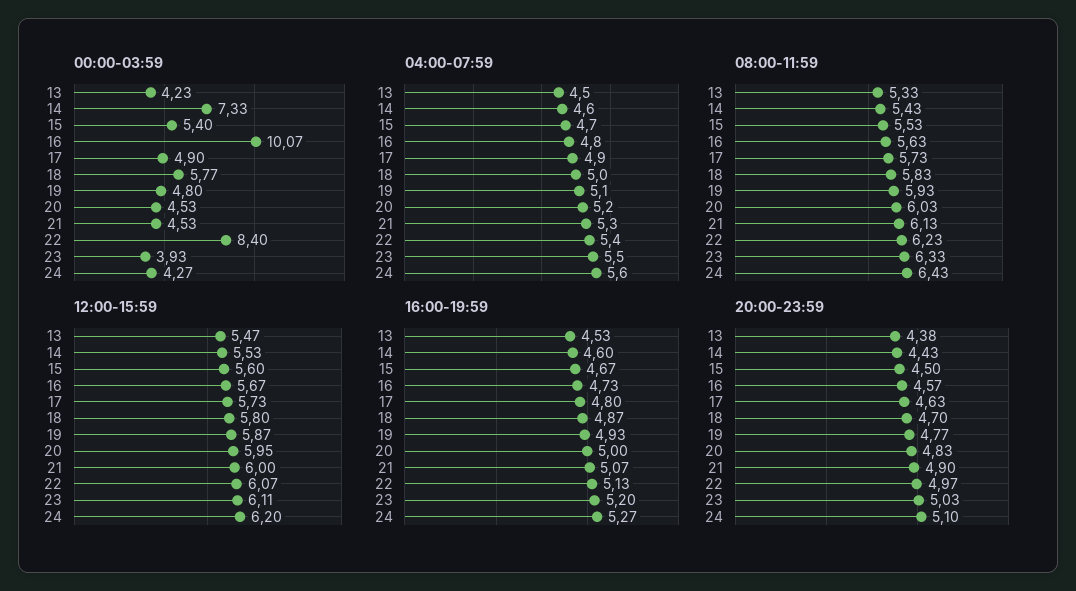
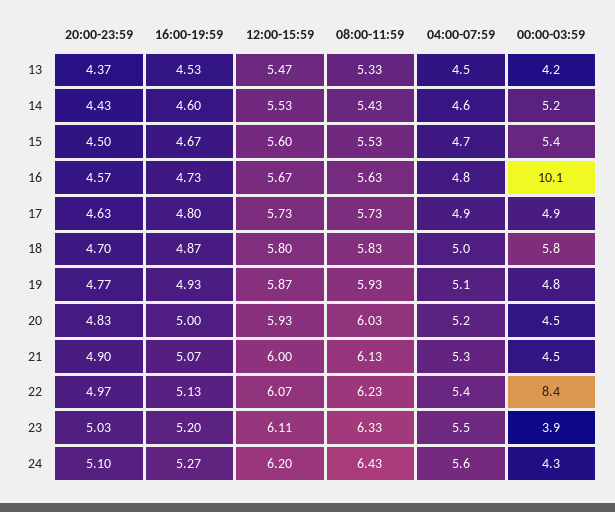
00:00-03:59, 14: 7.33 -> 5.2
12:00-15:59, 20: 5.95 -> 5.93
20:00-23:59, 13: 4.38 -> 4.37

